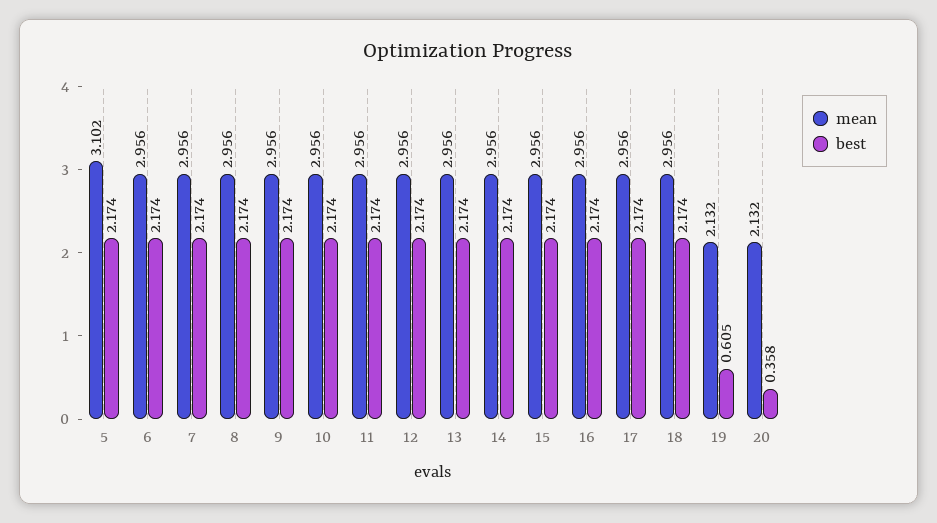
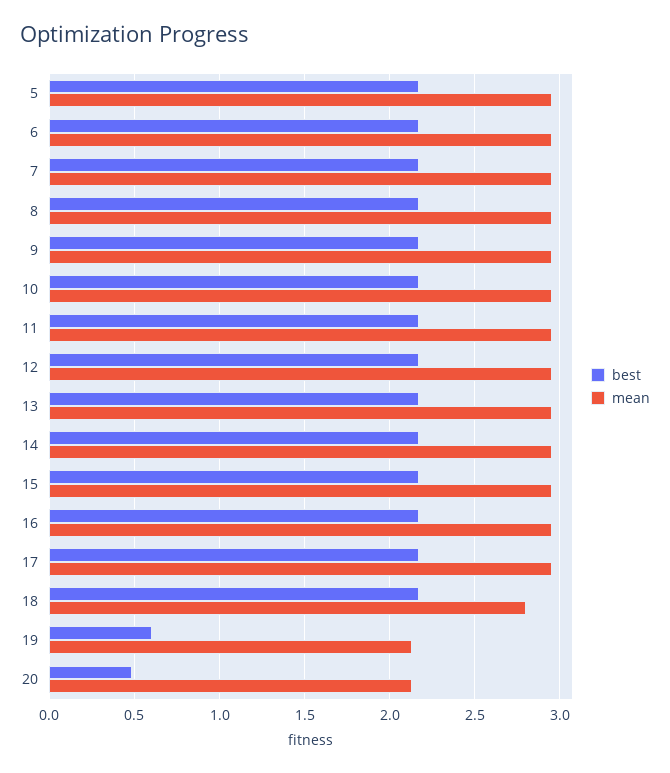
mean, 5: 3.102 -> 2.95
mean, 18: 2.956 -> 2.8
best, 20: 0.358 -> 0.5

